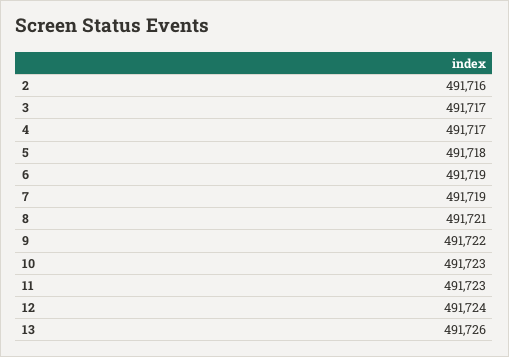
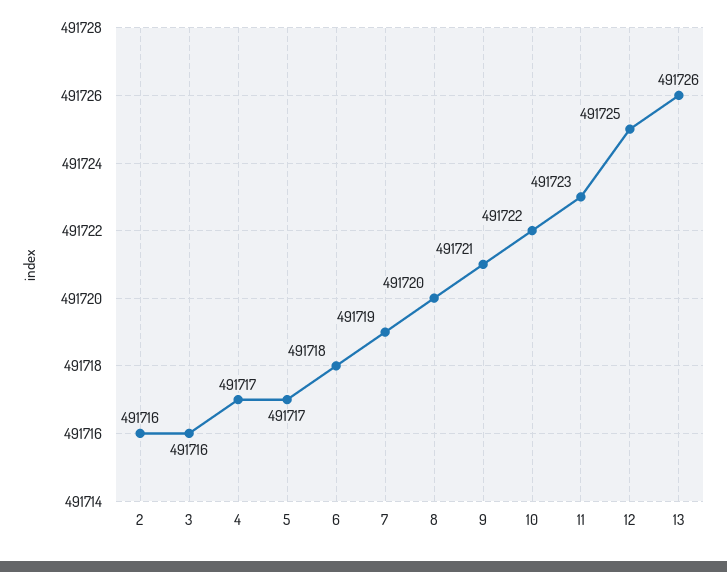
3: 491717 -> 491716
5: 491718 -> 491717
6: 491719 -> 491718
8: 491721 -> 491720
9: 491722 -> 491721
10: 491723 -> 491722
12: 491724 -> 491725

